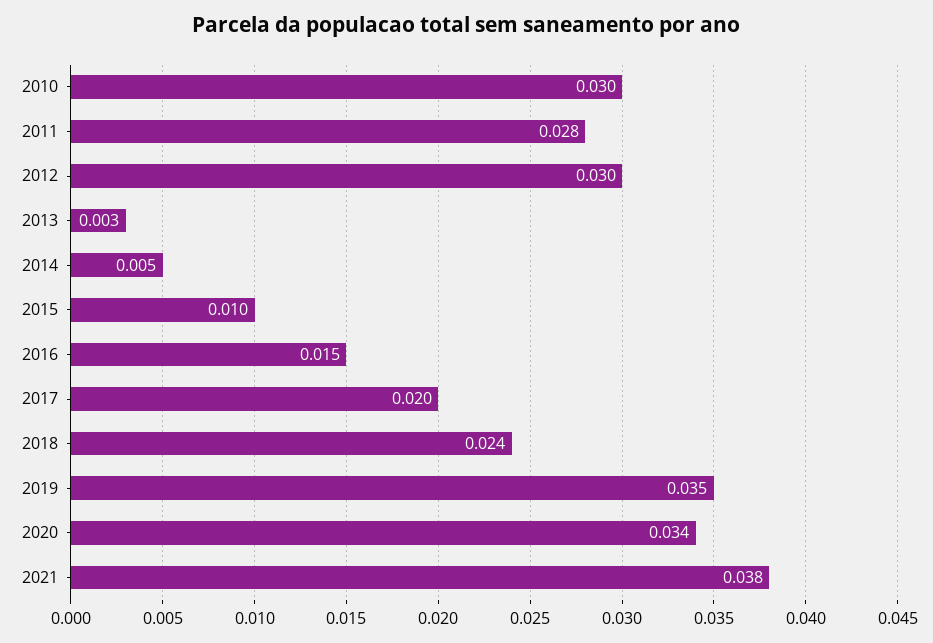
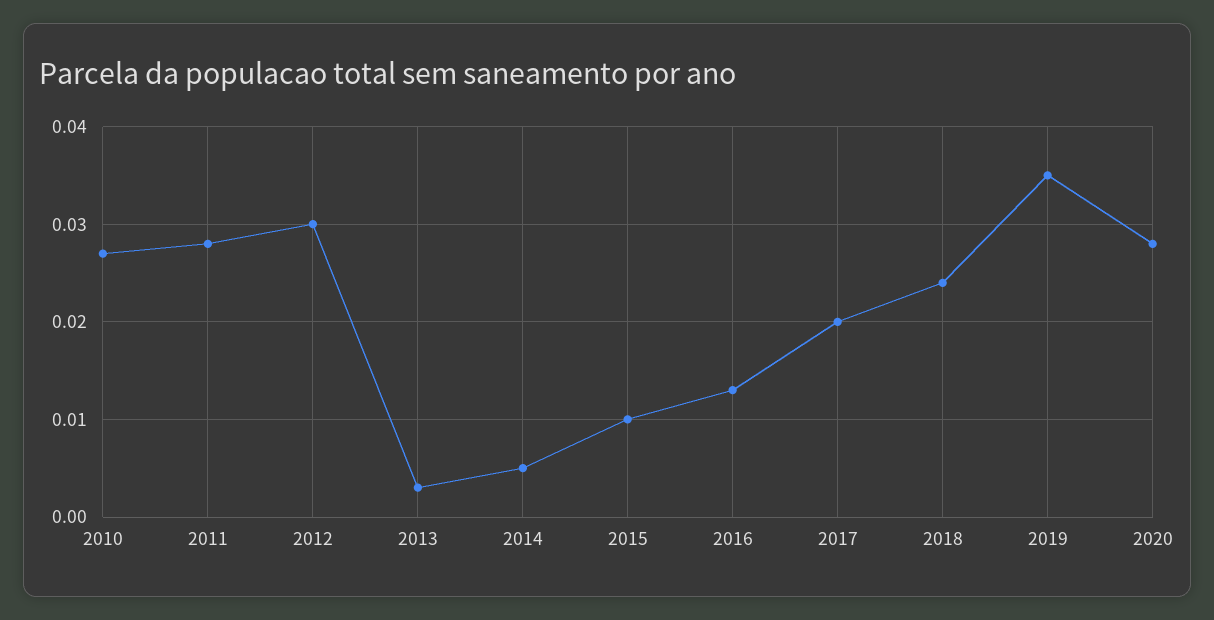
2010: 0.03 -> 0.027
2016: 0.015 -> 0.013
2020: 0.034 -> 0.028
2021: 0.038 -> none

